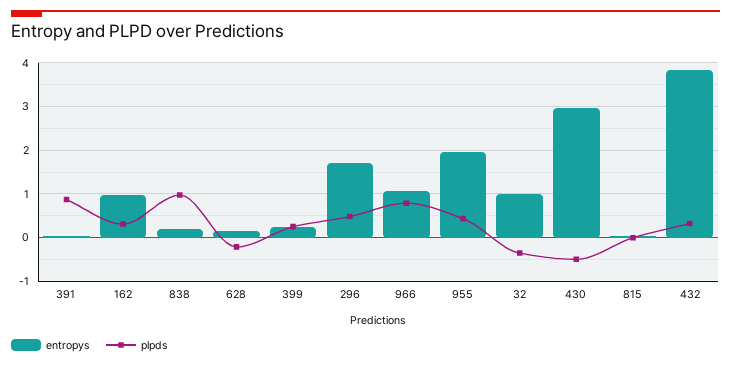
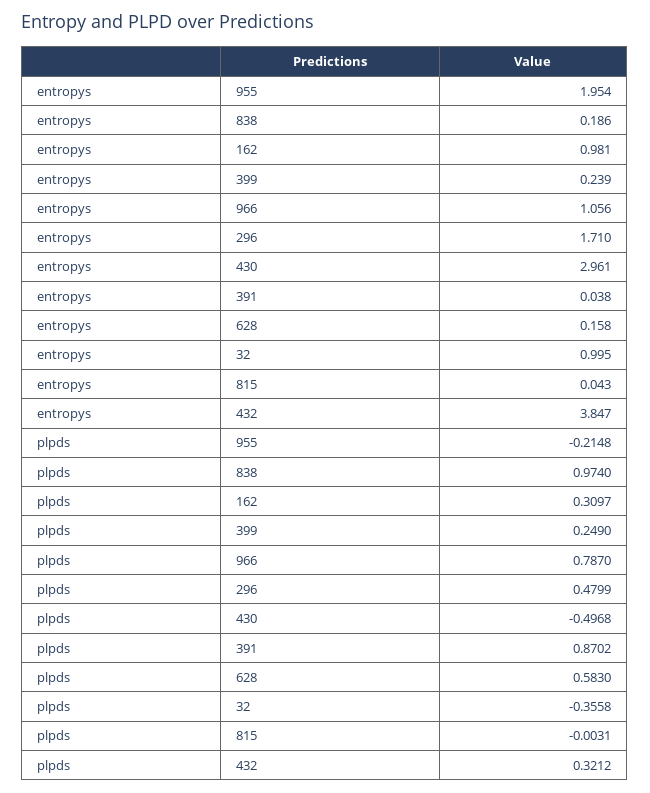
plpds, 628: -0.2 -> 0.583
plpds, 955: 0.4 -> -0.2148

